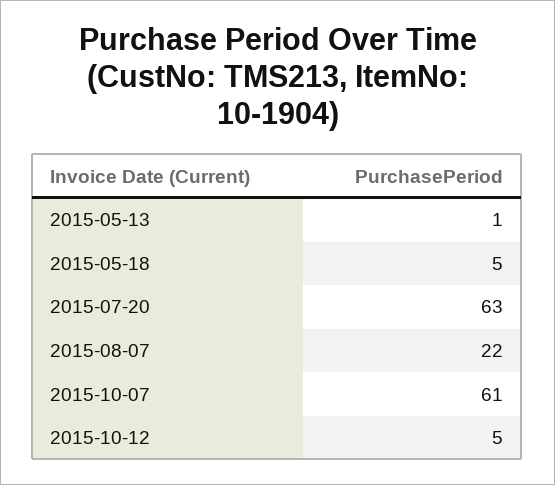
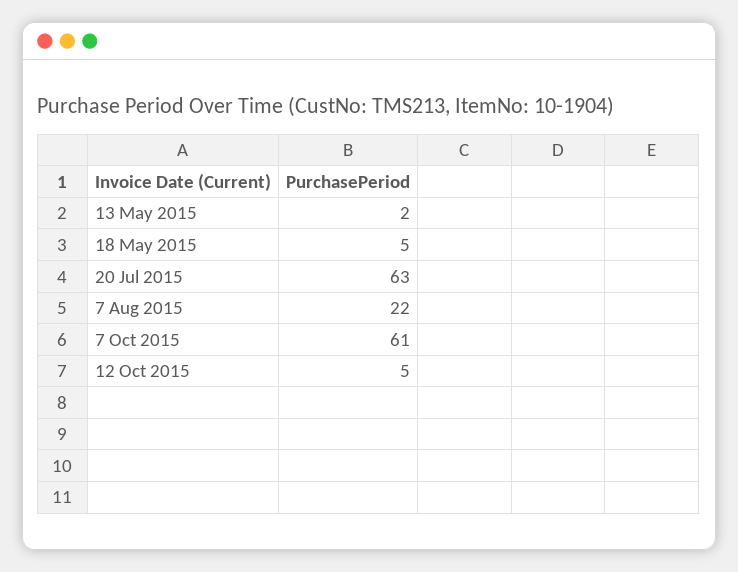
2015-05-13: 1 -> 2

